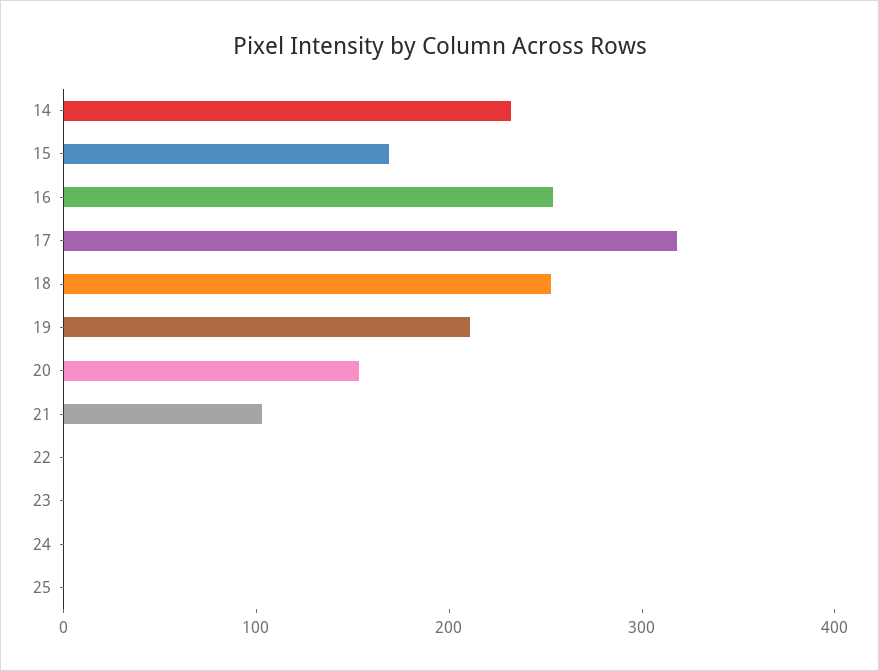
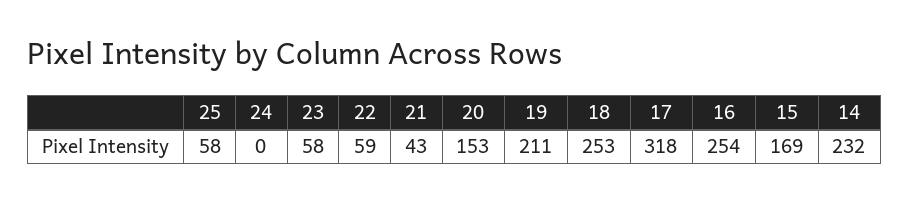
21: 100 -> 43
22: 0 -> 59
23: 0 -> 58
25: 0 -> 58

